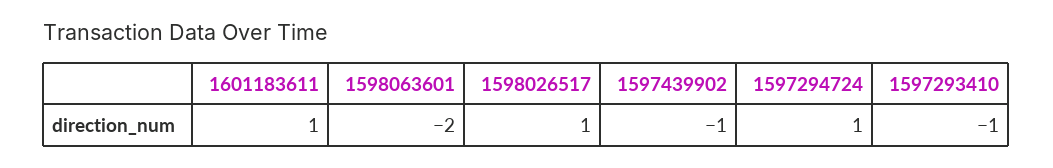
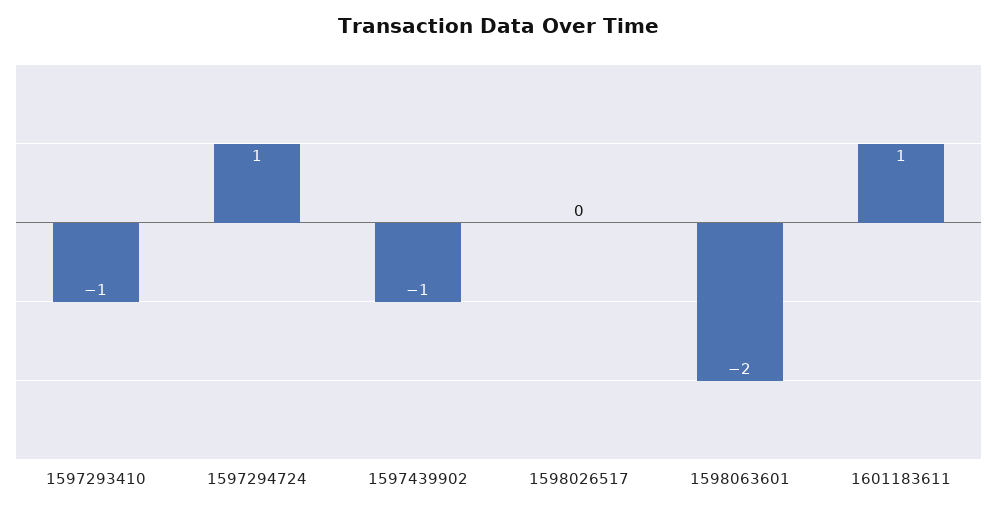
1598026517: 1 -> 0

